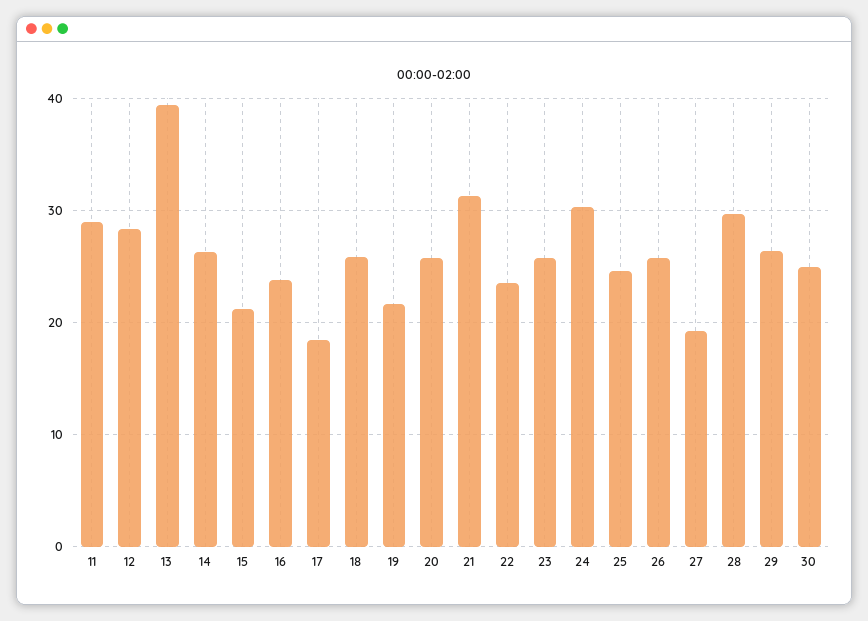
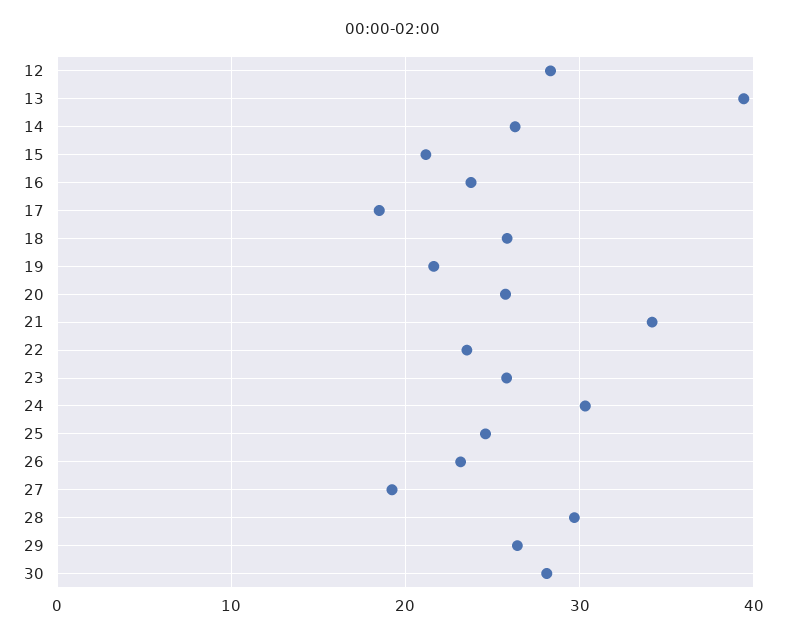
11: 29 -> none
21: 31 -> 34
26: 26 -> 23
30: 25 -> 28

